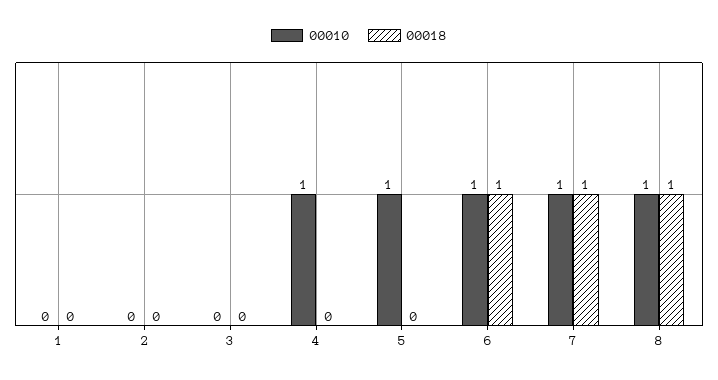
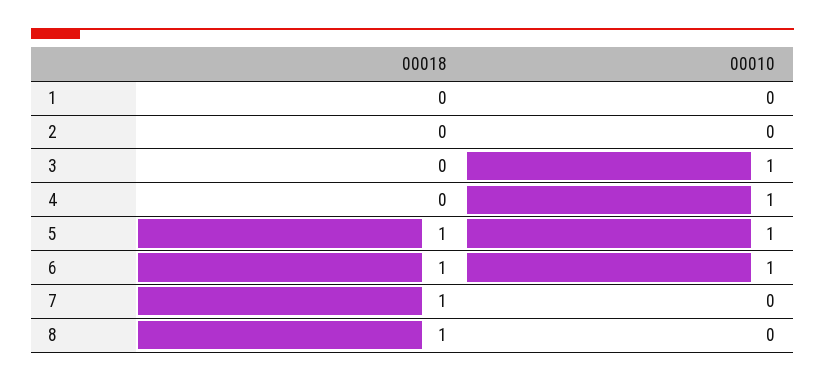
00010, 3: 0 -> 1
00018, 5: 0 -> 1
00010, 7: 1 -> 0
00010, 8: 1 -> 0

